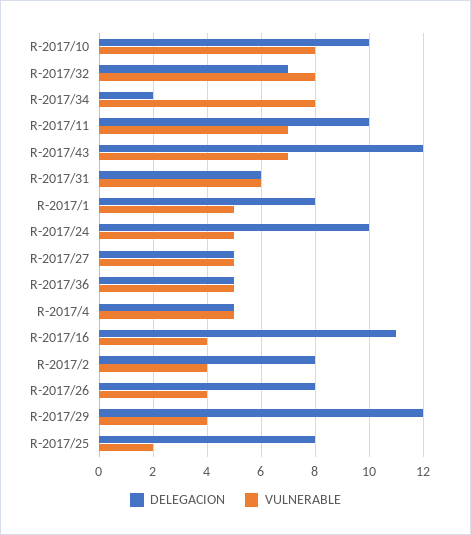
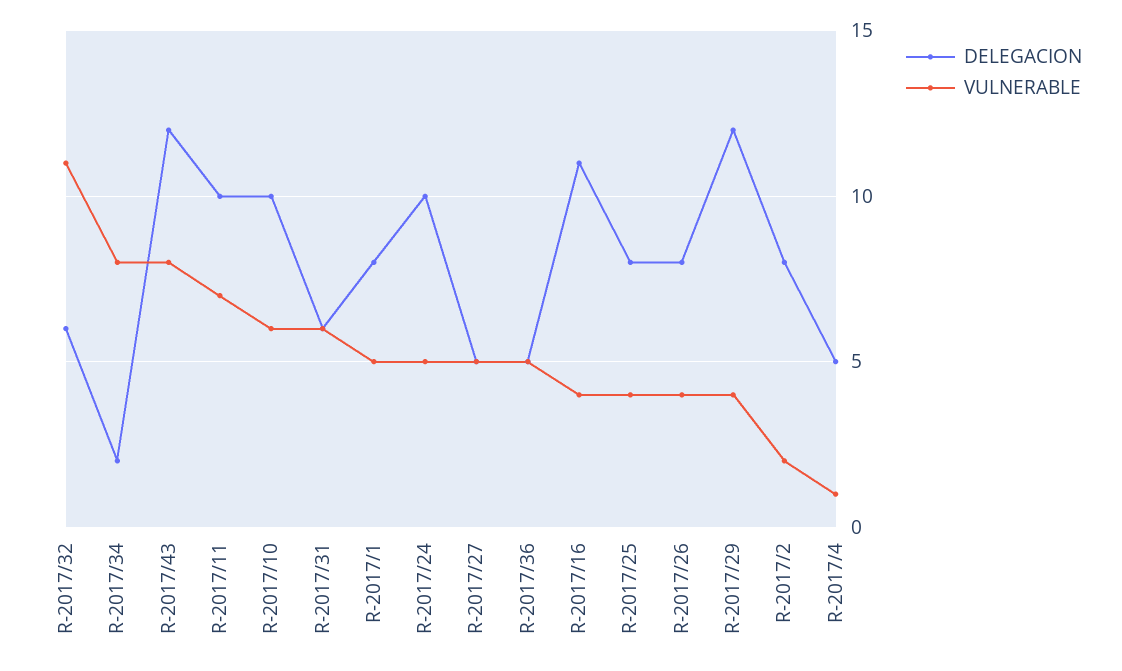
VULNERABLE, R-2017/10: 8 -> 6
DELEGACION, R-2017/32: 7 -> 6
VULNERABLE, R-2017/32: 8 -> 11
VULNERABLE, R-2017/43: 7 -> 8
VULNERABLE, R-2017/4: 5 -> 1
VULNERABLE, R-2017/2: 4 -> 2
VULNERABLE, R-2017/25: 2 -> 4

